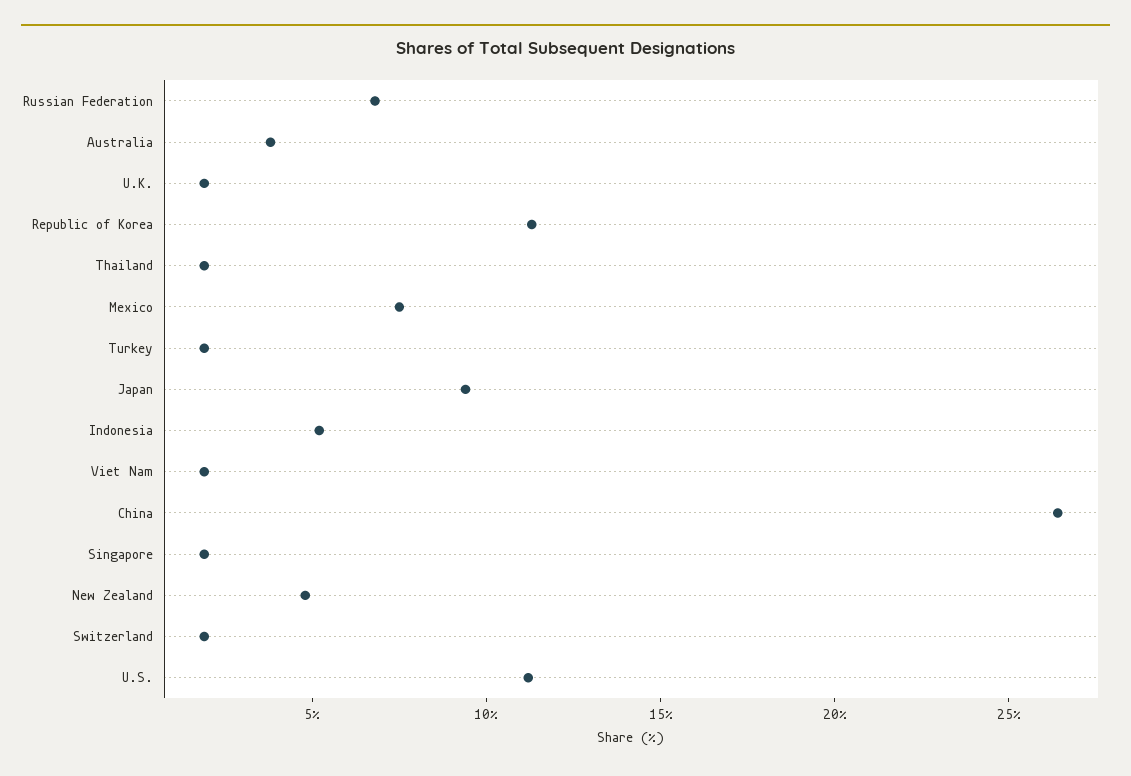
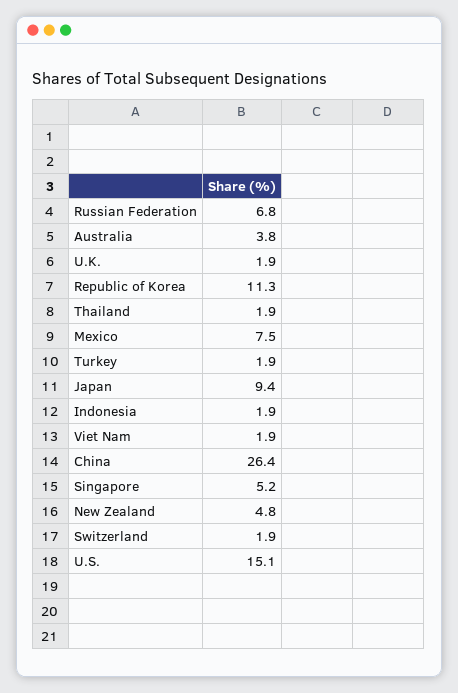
Indonesia: 5 -> 1.9
Singapore: 2 -> 5.2
U.S.: 11 -> 15.1

